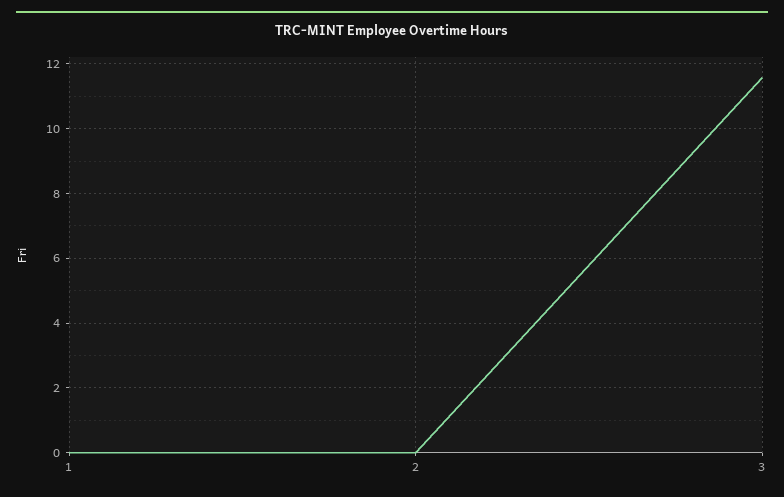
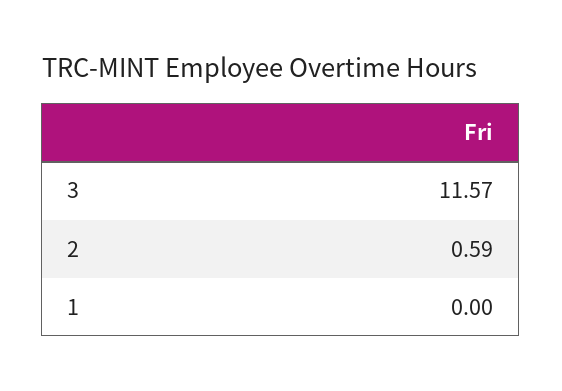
2: 0 -> 0.59

